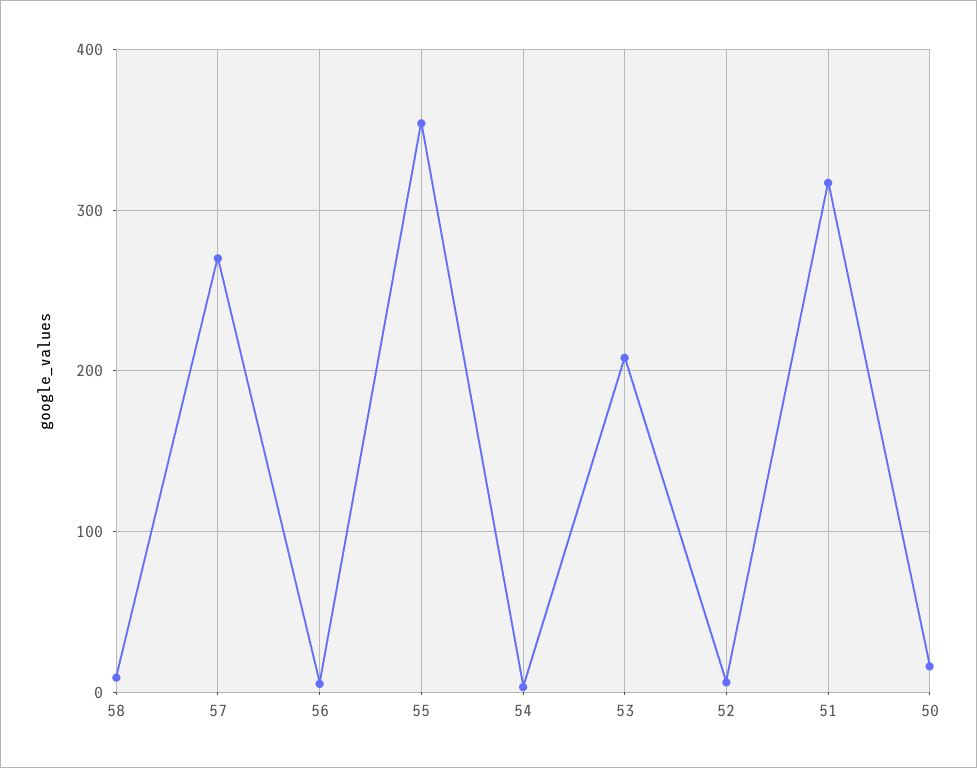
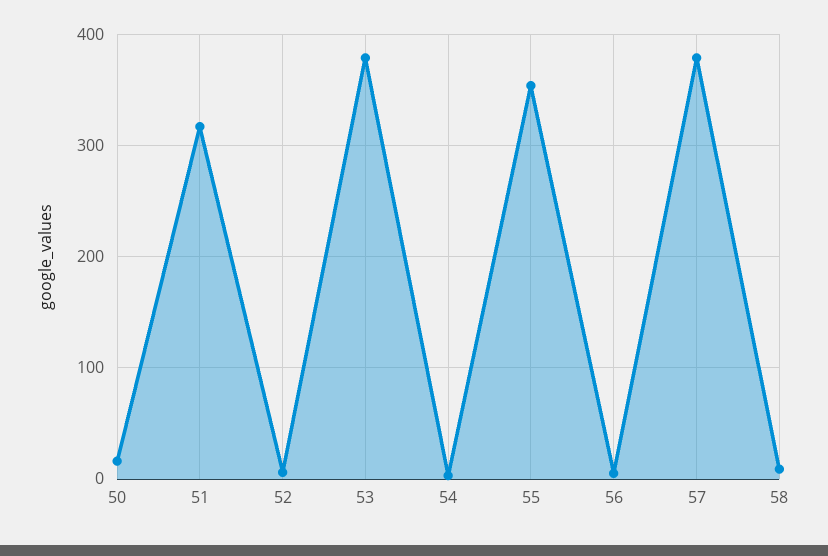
57: 270 -> 380
53: 210 -> 380

